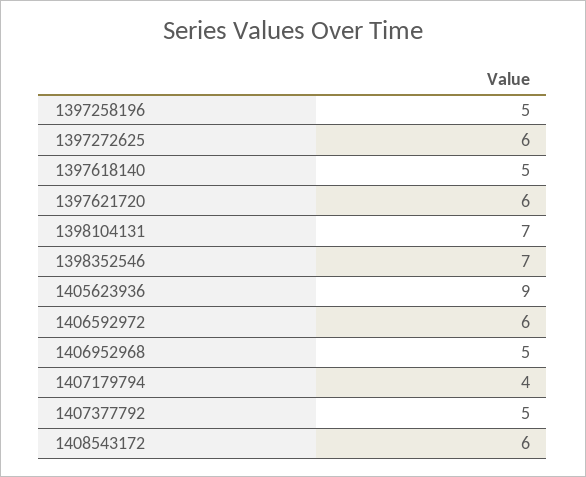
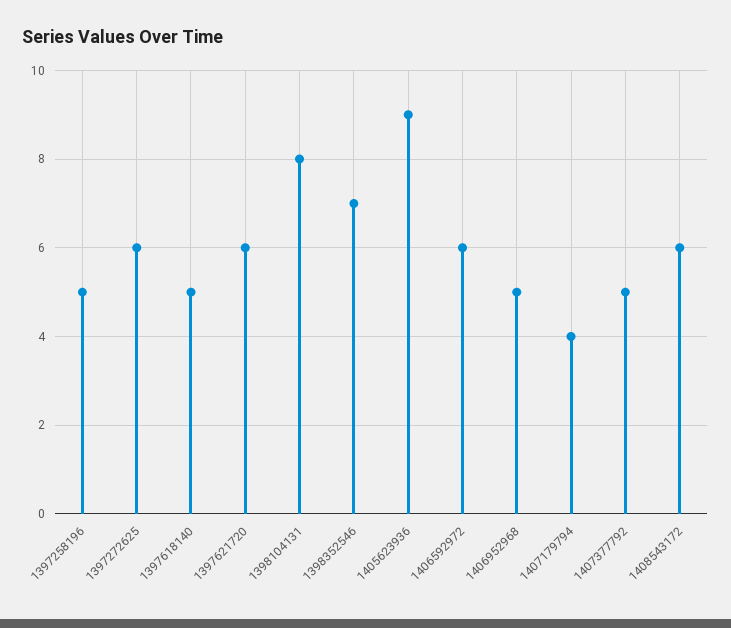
1398104131: 7 -> 8

